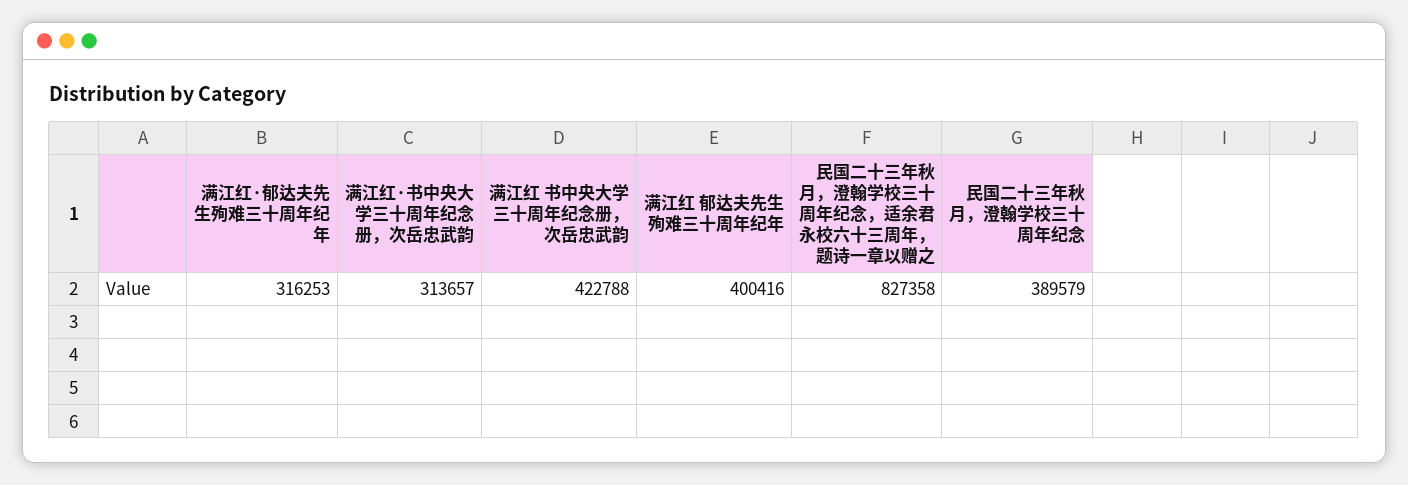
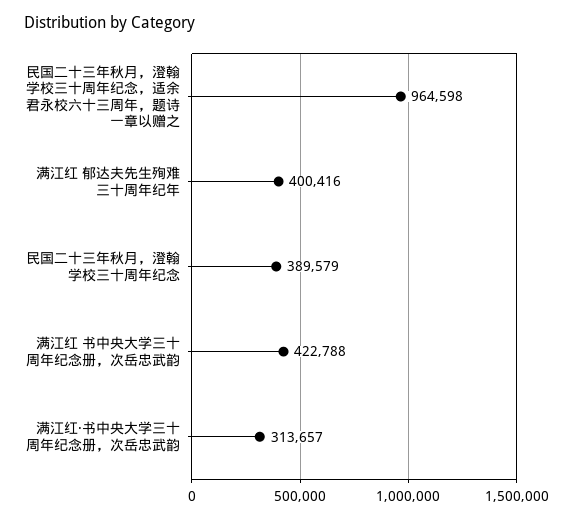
满江红·郁达夫先生殉难三十周年纪年: 316253 -> none
民国二十三年秋月，澄翰学校三十周年纪念，适余君永校六十三周年，题诗一章以赠之: 827358 -> 964598

